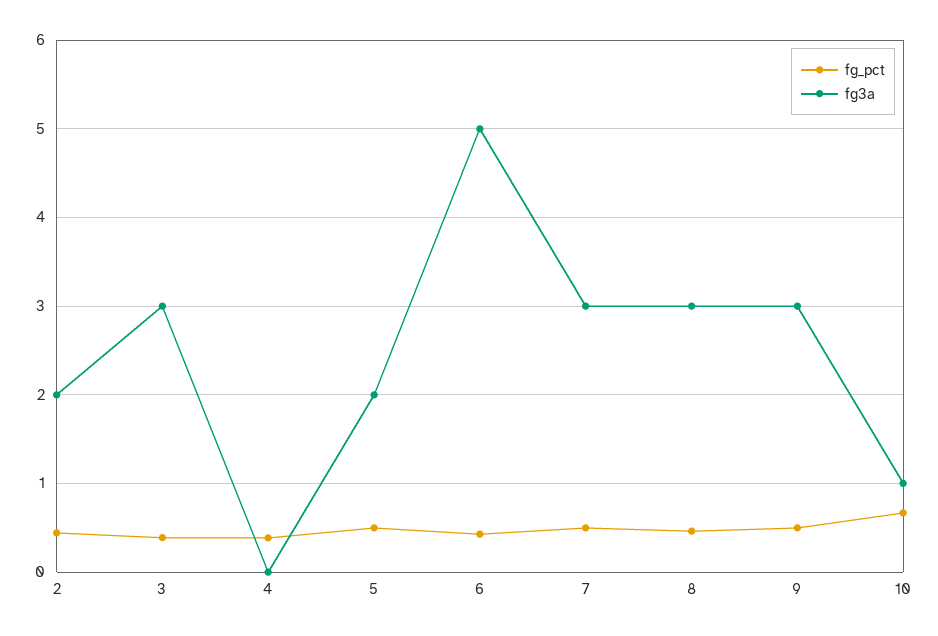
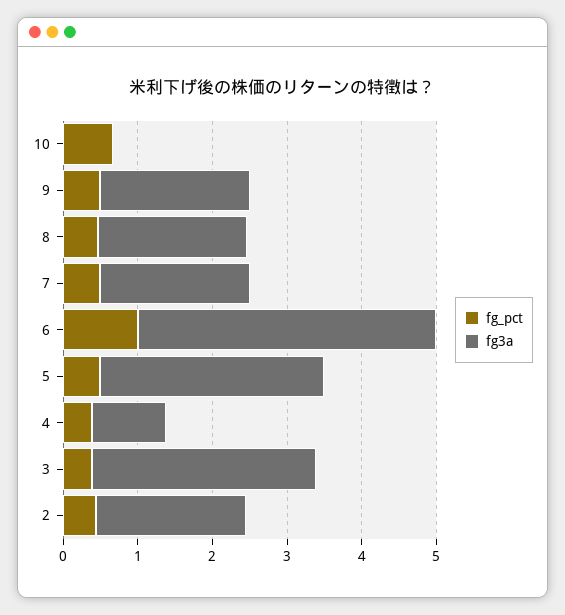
fg3a, 4: 0 -> 1
fg3a, 5: 2 -> 3
fg_pct, 6: 0.4 -> 1
fg3a, 6: 5 -> 4
fg3a, 7: 3 -> 2
fg3a, 8: 3 -> 2
fg3a, 9: 3 -> 2
fg3a, 10: 1 -> 0

